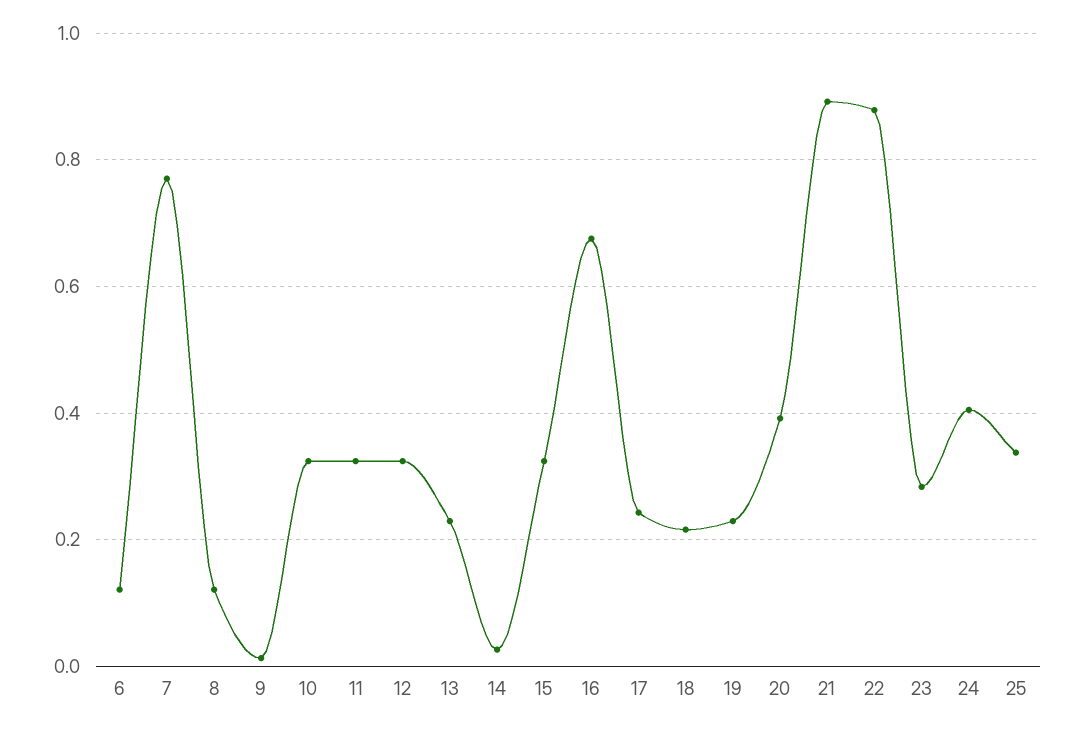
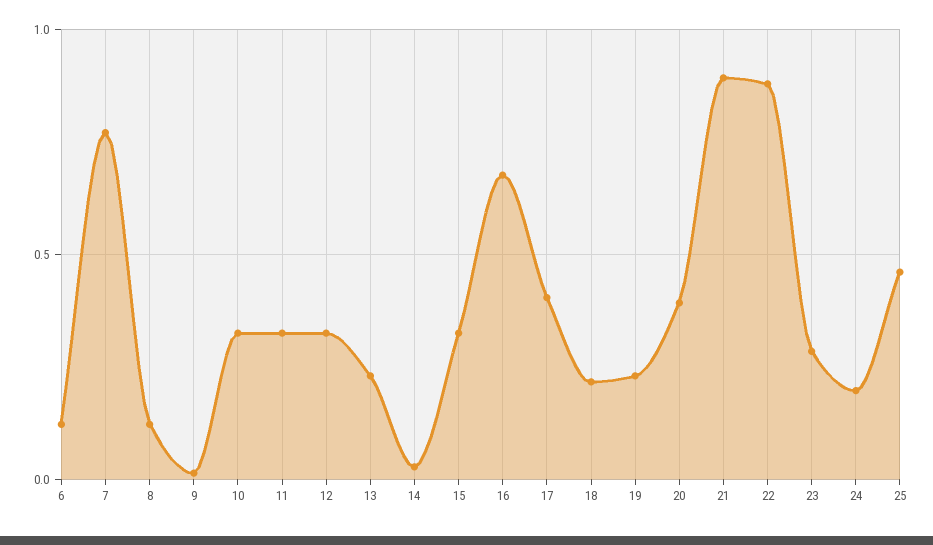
17: 0.24 -> 0.4
24: 0.4 -> 0.2
25: 0.34 -> 0.45

